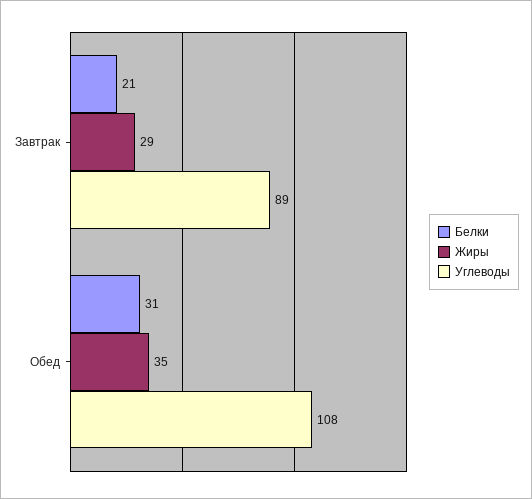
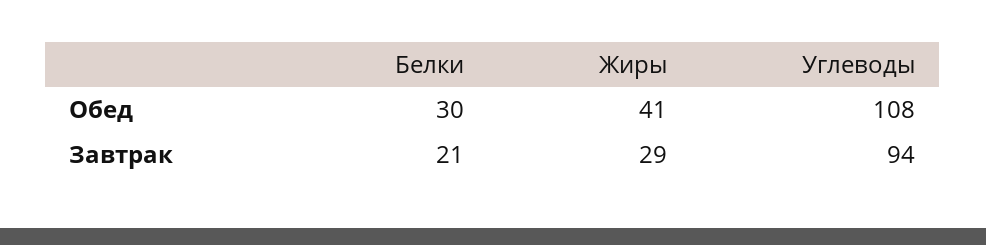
Углеводы, Завтрак: 89 -> 94
Белки, Обед: 31 -> 30
Жиры, Обед: 35 -> 41

